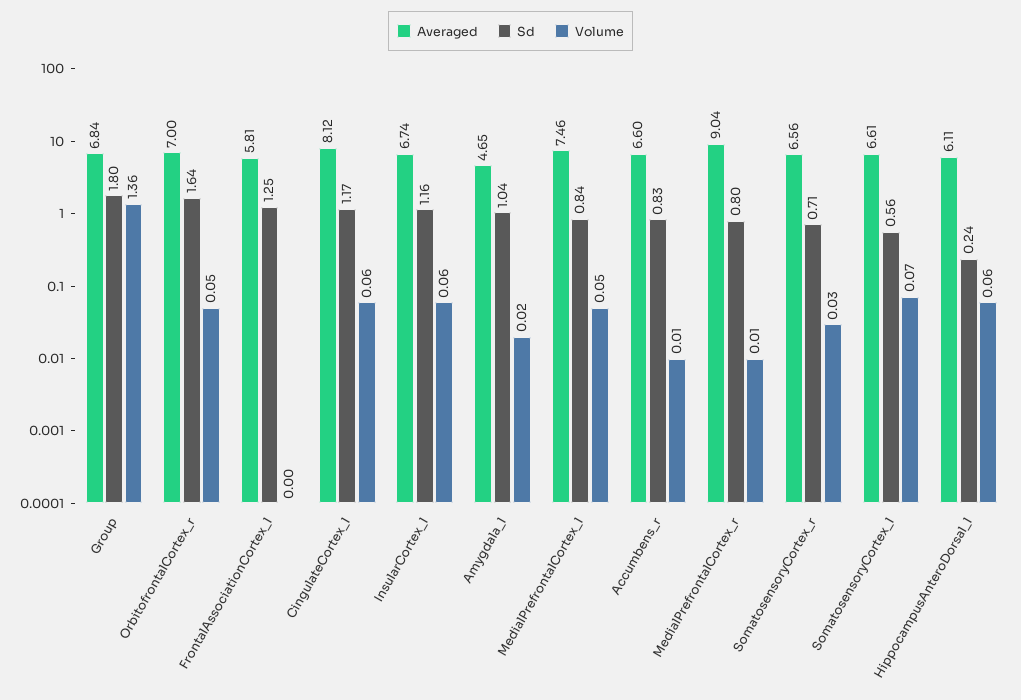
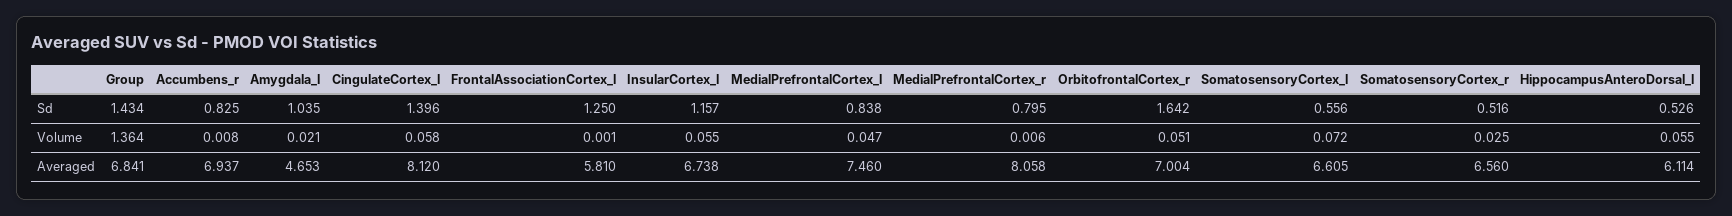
Sd, Group: 1.8 -> 1.434
Sd, CingulateCortex_l: 1.17 -> 1.396
Averaged, Accumbens_r: 6.6 -> 6.937
Averaged, MedialPrefrontalCortex_r: 9.04 -> 8.058
Sd, SomatosensoryCortex_r: 0.71 -> 0.516
Sd, HippocampusAnteroDorsal_l: 0.24 -> 0.526

